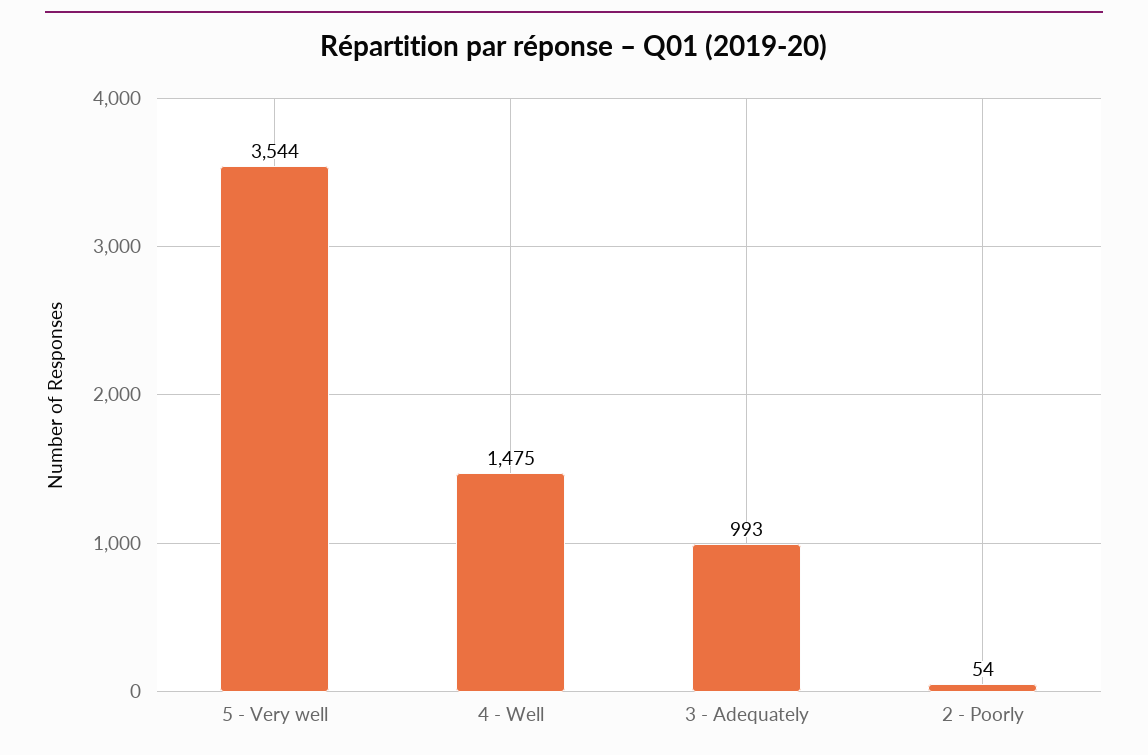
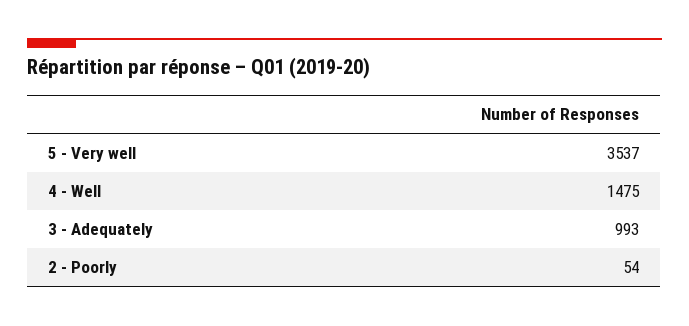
5 - Very well: 3544 -> 3537

